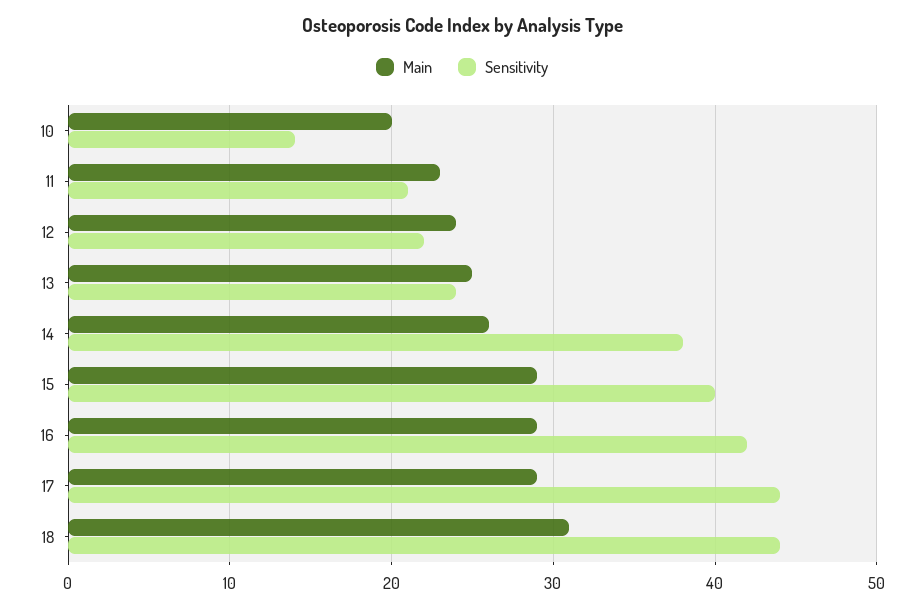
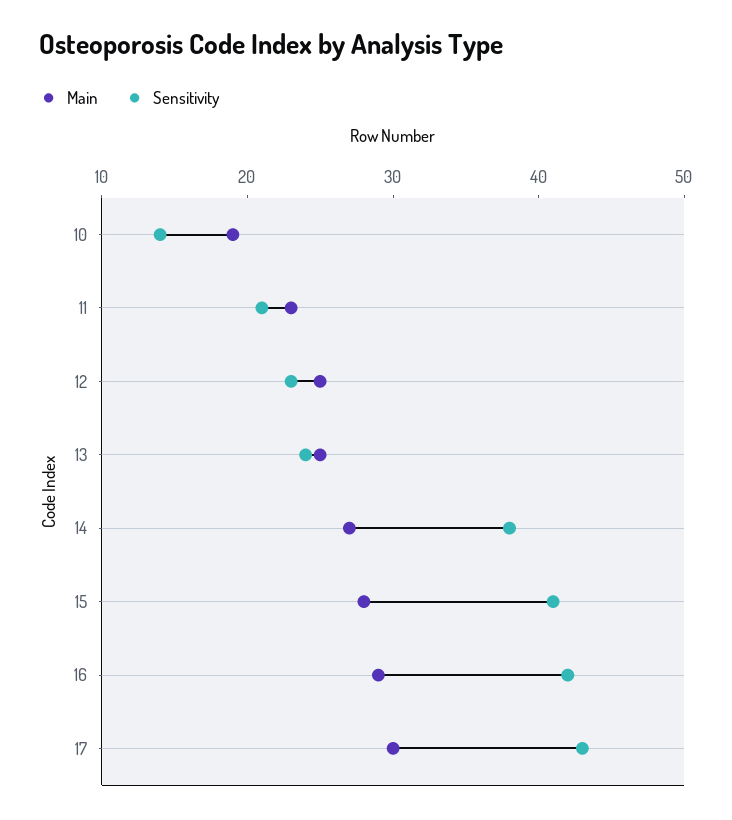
Main, 10: 20 -> 19
Main, 12: 24 -> 25
Sensitivity, 12: 22 -> 23
Main, 14: 26 -> 27
Main, 15: 29 -> 28
Sensitivity, 15: 40 -> 41
Main, 17: 29 -> 30
Sensitivity, 17: 44 -> 43
Main, 18: 31 -> none
Sensitivity, 18: 44 -> none

